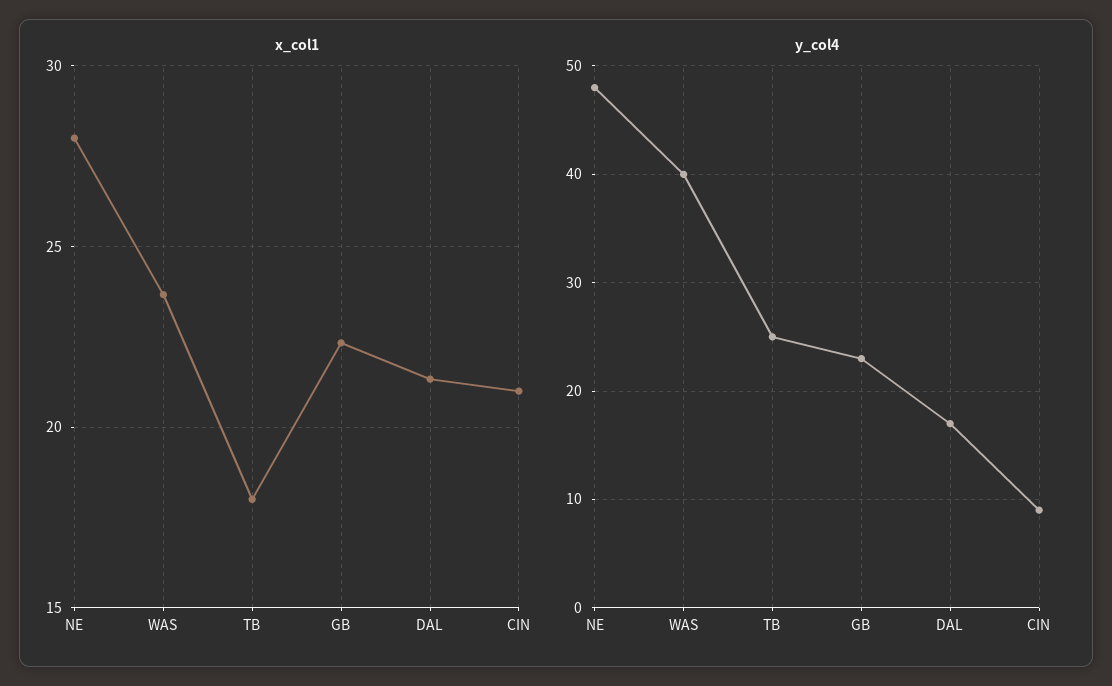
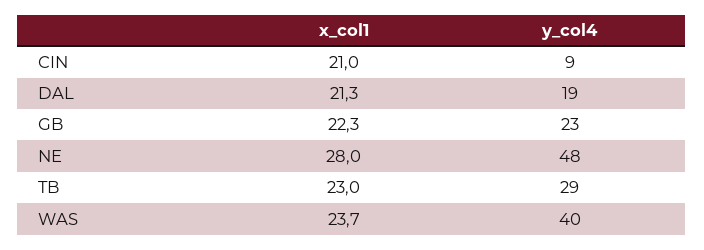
x_col1, TB: 18 -> 23
y_col4, TB: 25 -> 29
y_col4, DAL: 17 -> 19

